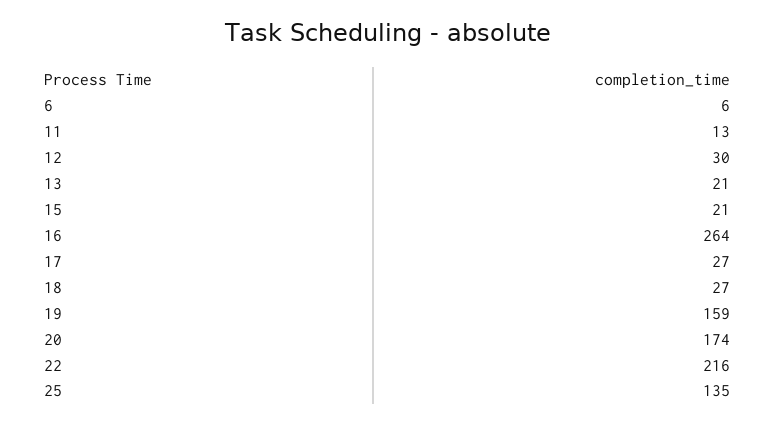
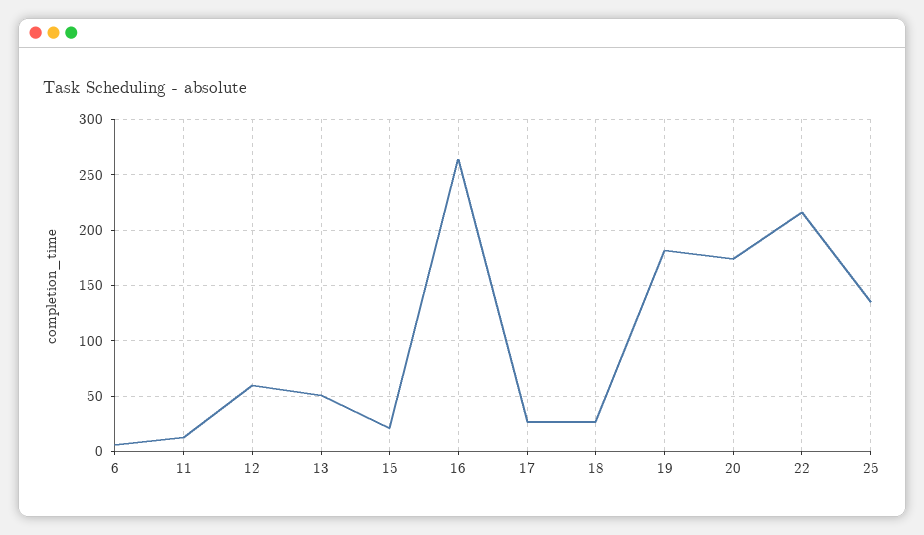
12: 30 -> 60
13: 21 -> 50
19: 159 -> 180

